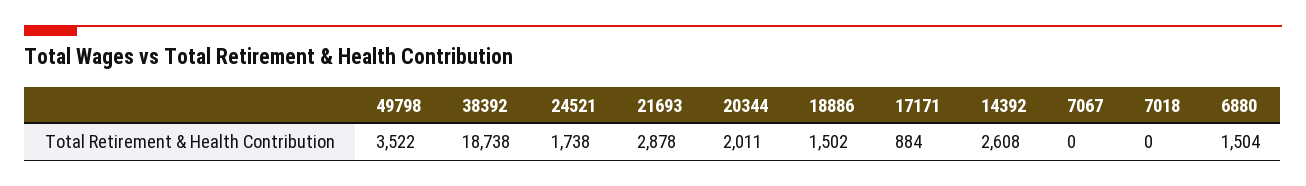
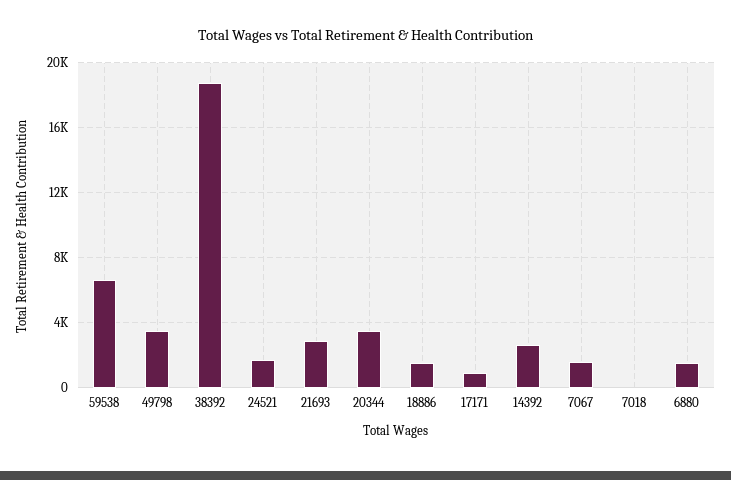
20344: 2011 -> 3500
7067: 0 -> 1500
59538: none -> 6500

